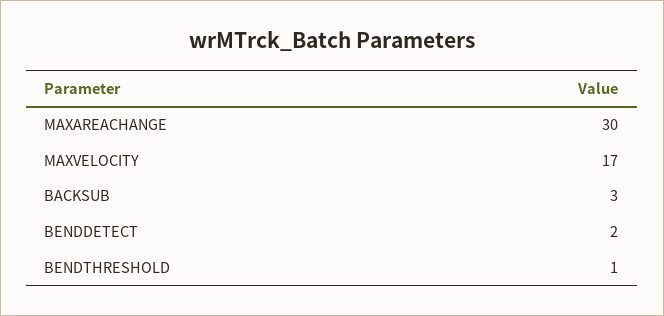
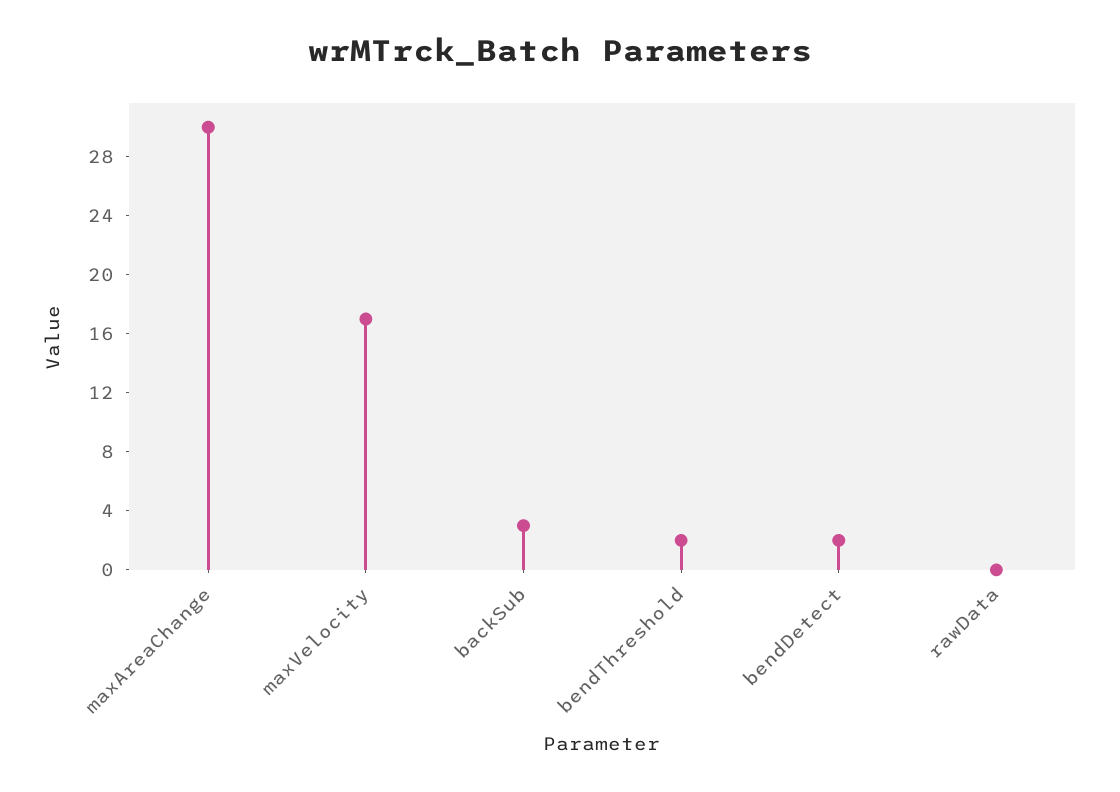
BENDTHRESHOLD: 1 -> 2
rawData: none -> 0

